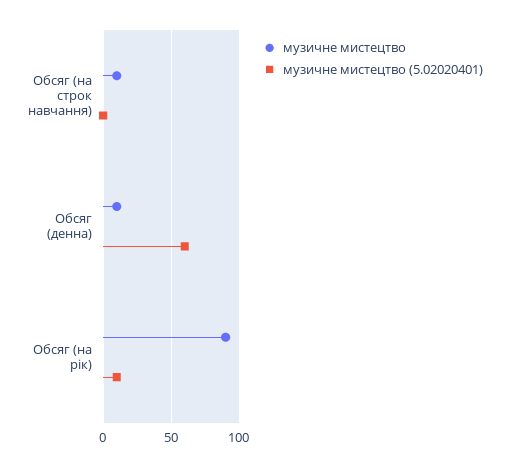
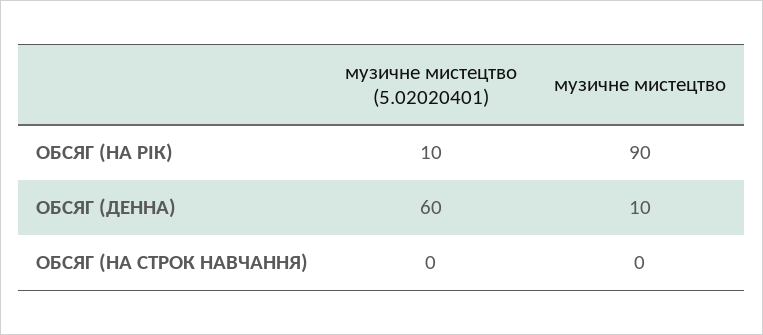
музичне мистецтво, Обсяг (на строк навчання): 10 -> 0

